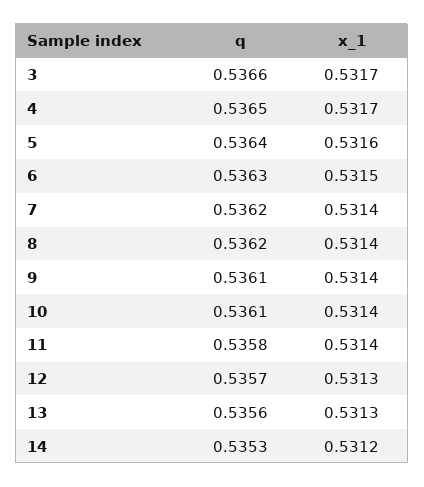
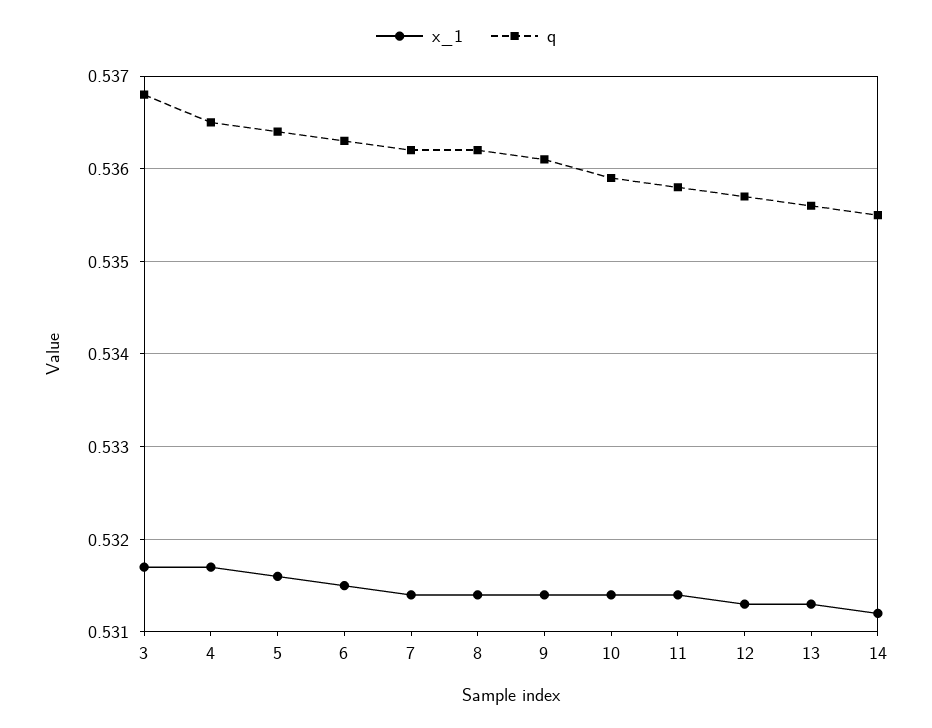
q, 3: 0.5366 -> 0.5368
q, 10: 0.5361 -> 0.5359
q, 14: 0.5353 -> 0.5355

